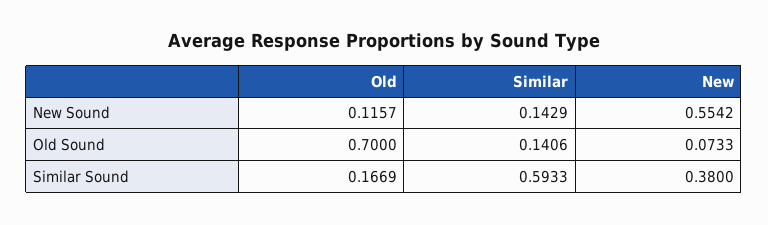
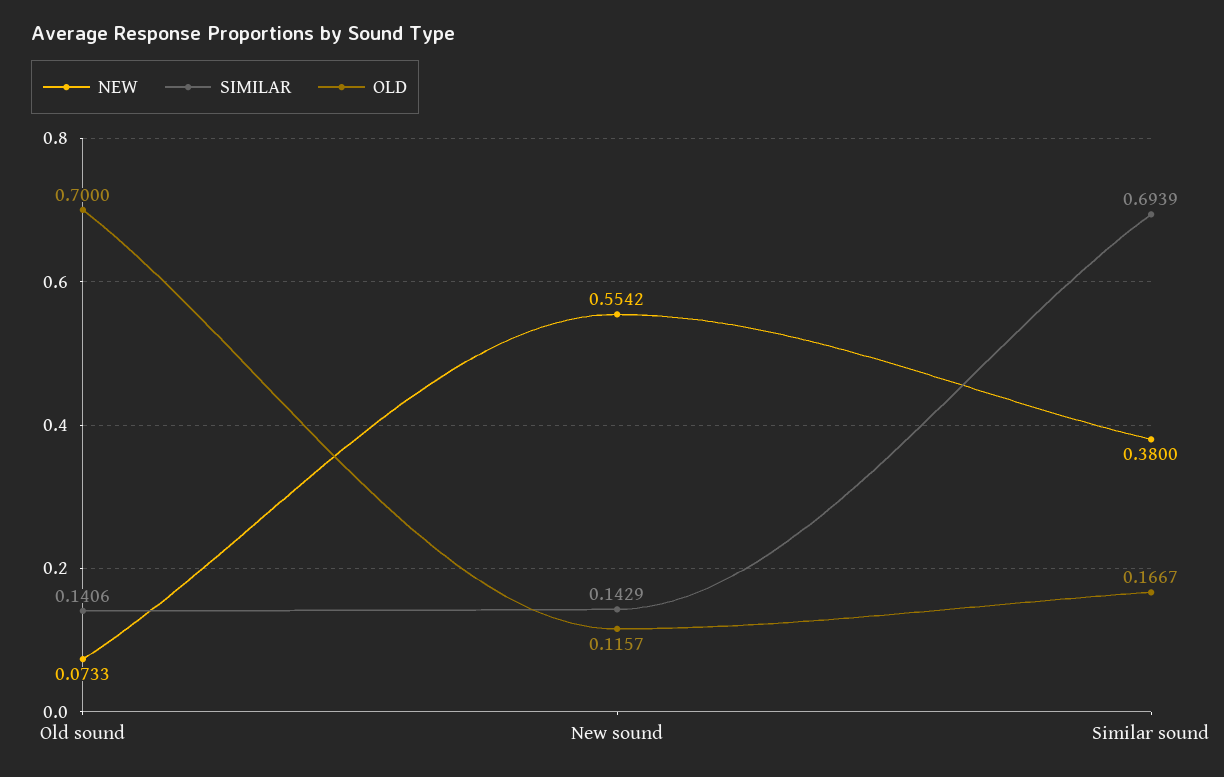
Old, Similar Sound: 0.1669 -> 0.1667
Similar, Similar Sound: 0.5933 -> 0.6939

